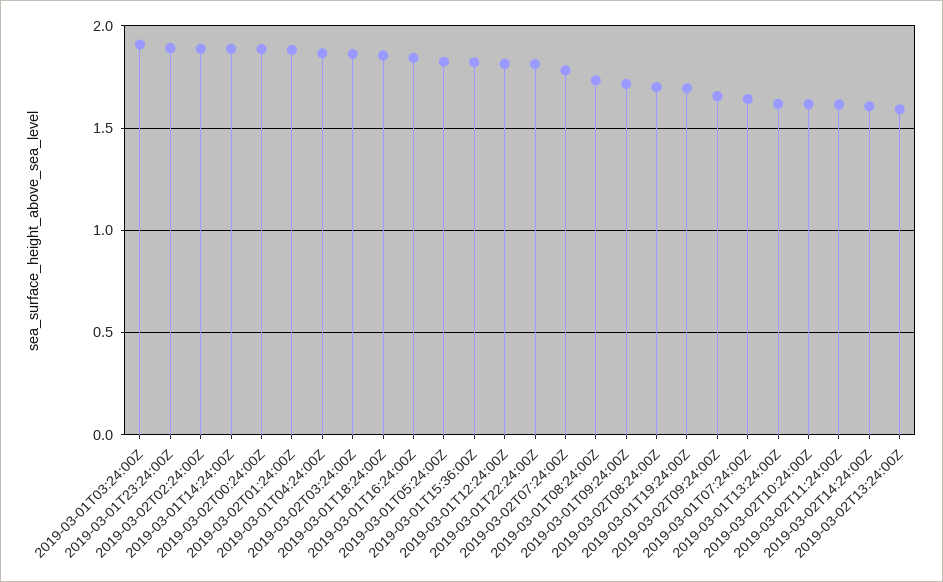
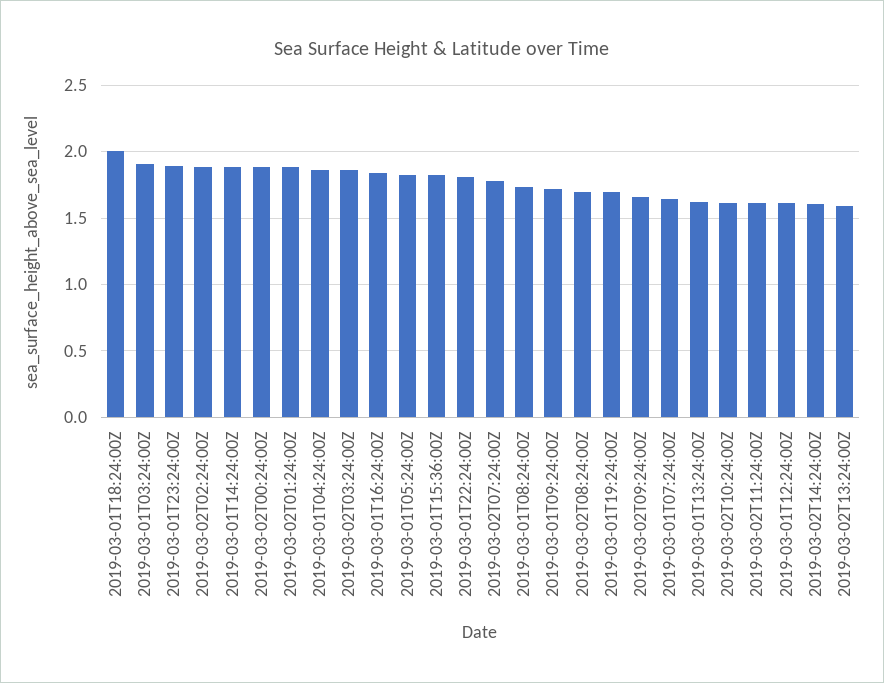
2019-03-01T18:24:00Z: 1.85 -> 2
2019-03-01T12:24:00Z: 1.8 -> 1.6

